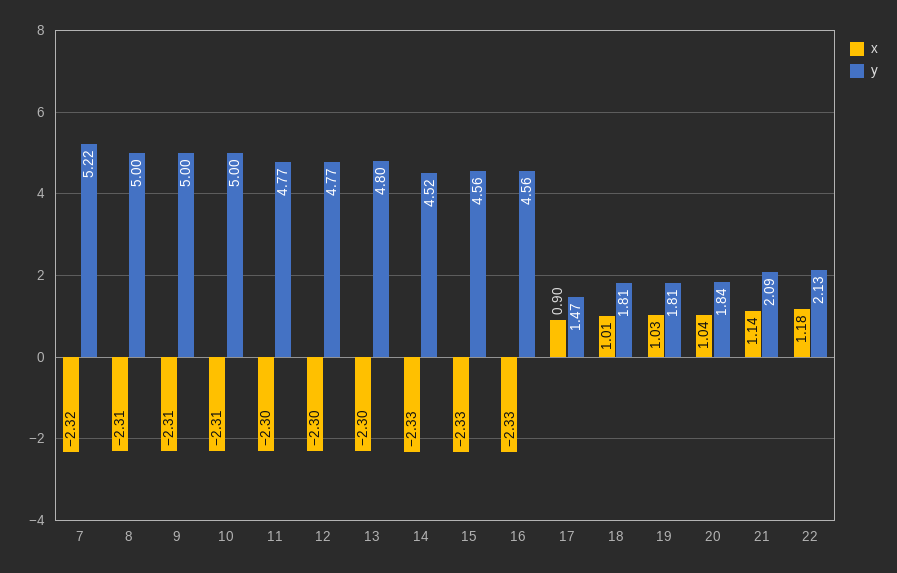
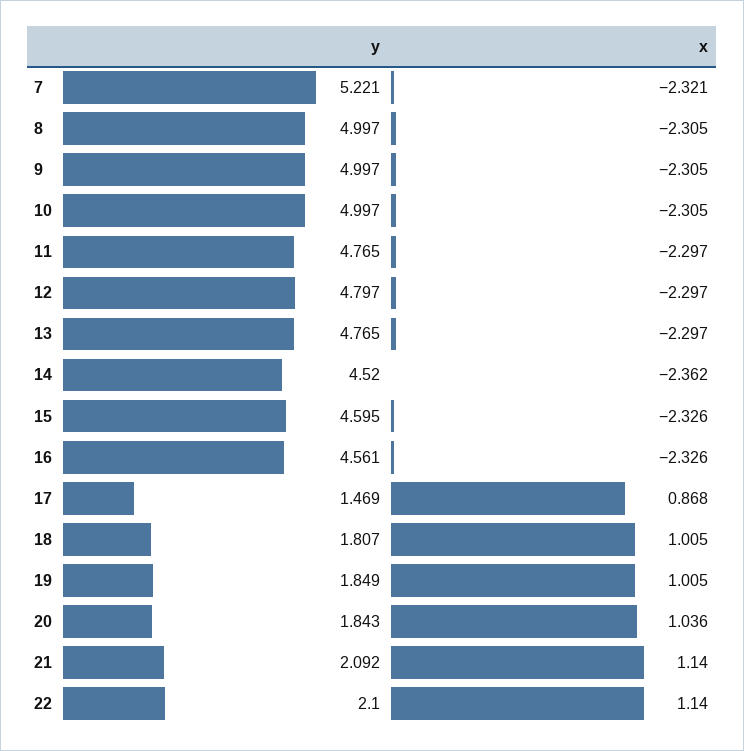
y, 12: 4.77 -> 4.797
y, 13: 4.8 -> 4.765
x, 14: -2.33 -> -2.362
y, 15: 4.56 -> 4.595
x, 17: 0.9 -> 0.868
x, 19: 1.03 -> 1.005
y, 19: 1.81 -> 1.849
x, 22: 1.18 -> 1.14
y, 22: 2.13 -> 2.1

